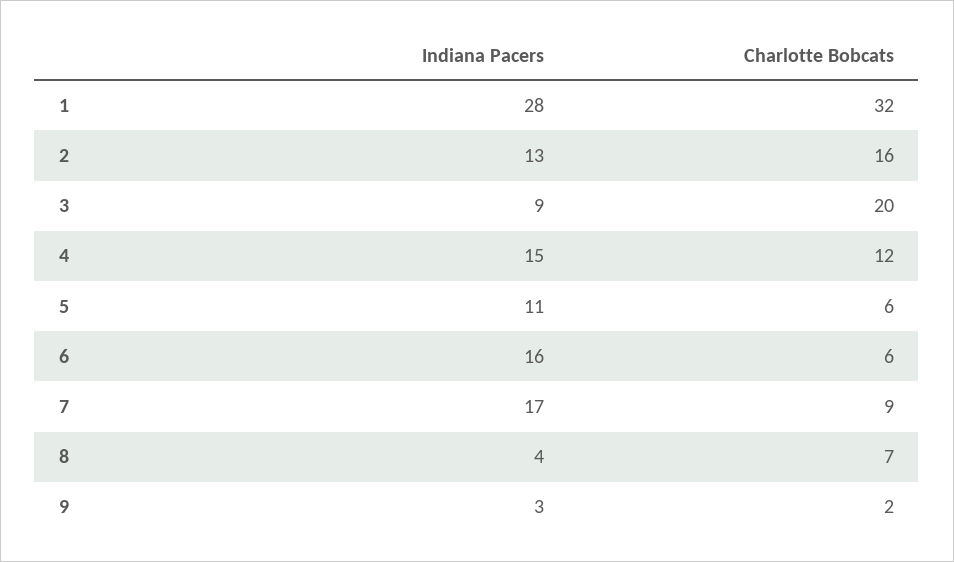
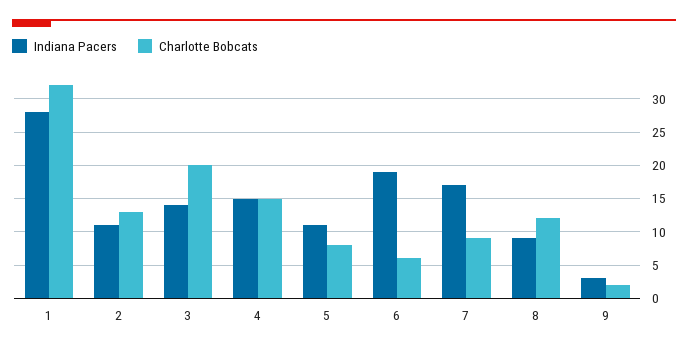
Indiana Pacers, 2: 13 -> 11
Charlotte Bobcats, 2: 16 -> 13
Indiana Pacers, 3: 9 -> 14
Charlotte Bobcats, 4: 12 -> 15
Charlotte Bobcats, 5: 6 -> 8
Indiana Pacers, 6: 16 -> 19
Indiana Pacers, 8: 4 -> 9
Charlotte Bobcats, 8: 7 -> 12

